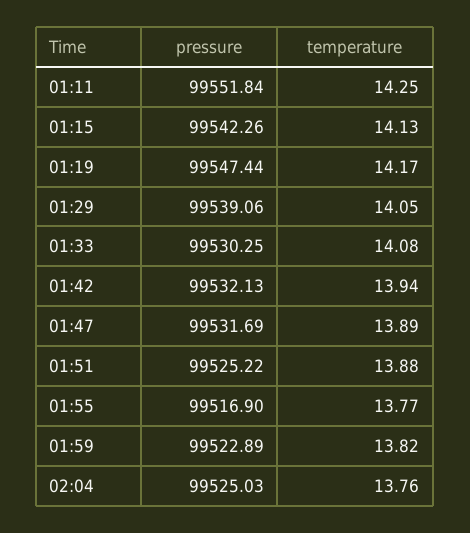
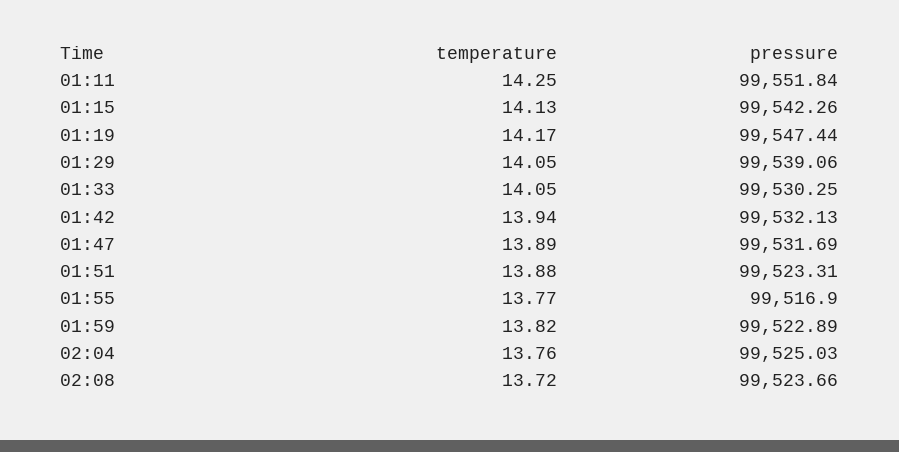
temperature, 01:33: 14.08 -> 14.05
pressure, 01:51: 99525.22 -> 99523.31
temperature, 02:08: none -> 13.72
pressure, 02:08: none -> 99523.66

